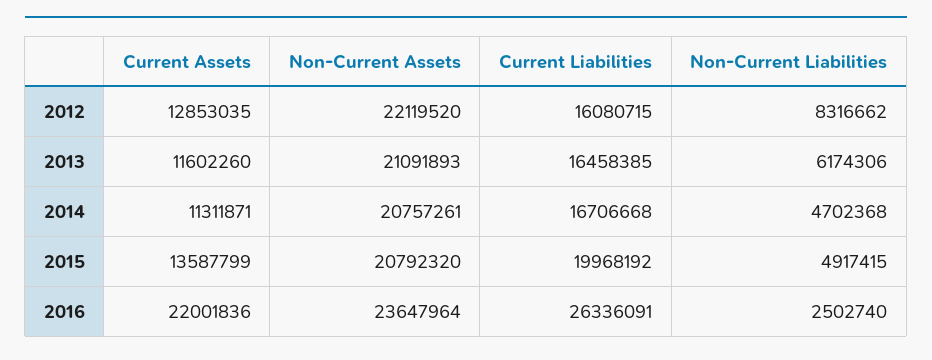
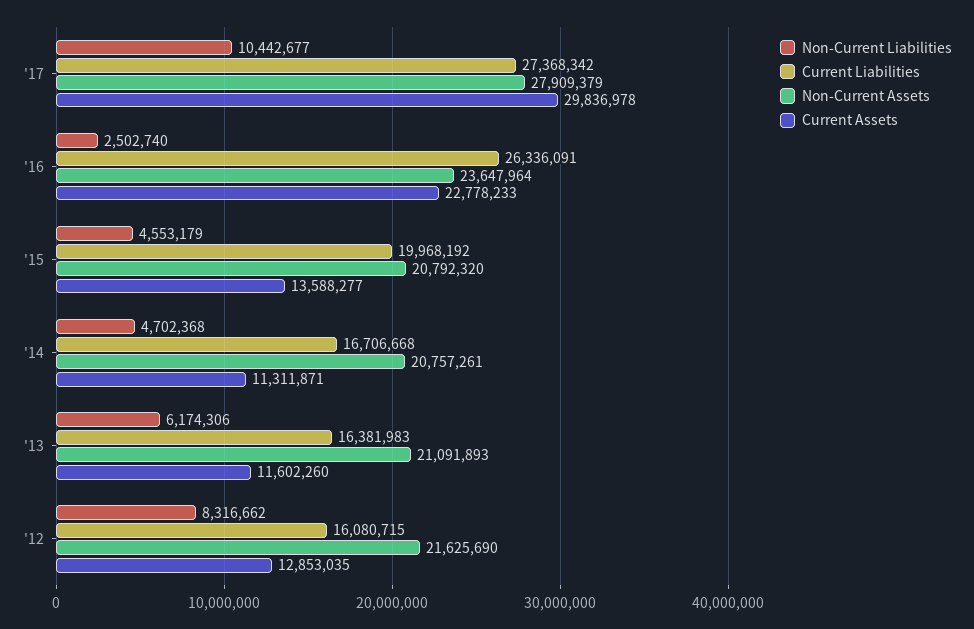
Non-Current Assets, 2012: 22119520 -> 21625690
Current Liabilities, 2013: 16458385 -> 16381983
Current Assets, 2015: 13587799 -> 13588277
Non-Current Liabilities, 2015: 4917415 -> 4553179
Current Assets, 2016: 22001836 -> 22778233
Non-Current Liabilities, '17: none -> 10442677
Current Liabilities, '17: none -> 27368342
Non-Current Assets, '17: none -> 27909379
Current Assets, '17: none -> 29836978

